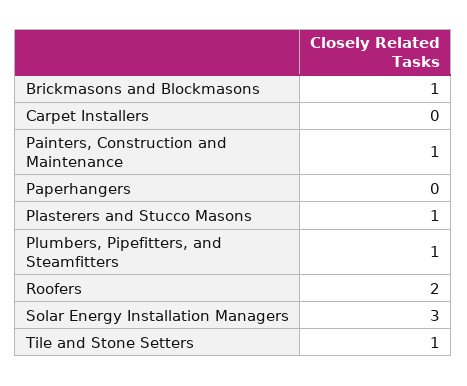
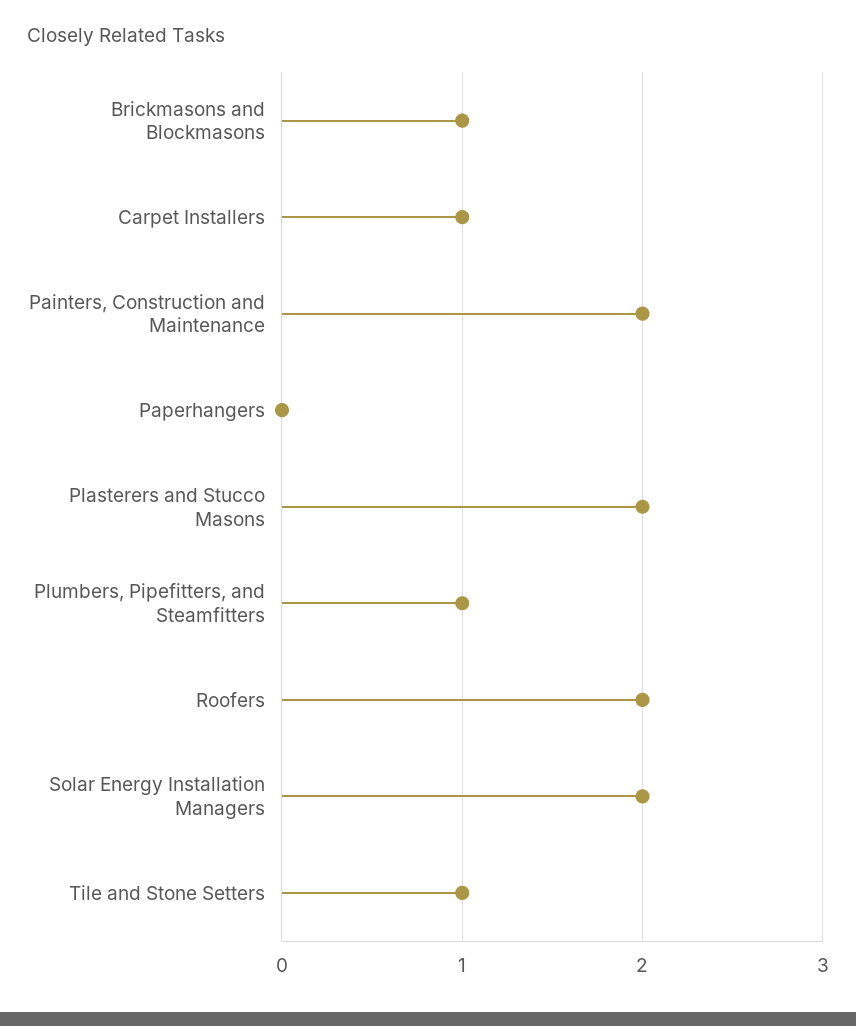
Carpet Installers: 0 -> 1
Painters, Construction and Maintenance: 1 -> 2
Plasterers and Stucco Masons: 1 -> 2
Solar Energy Installation Managers: 3 -> 2

